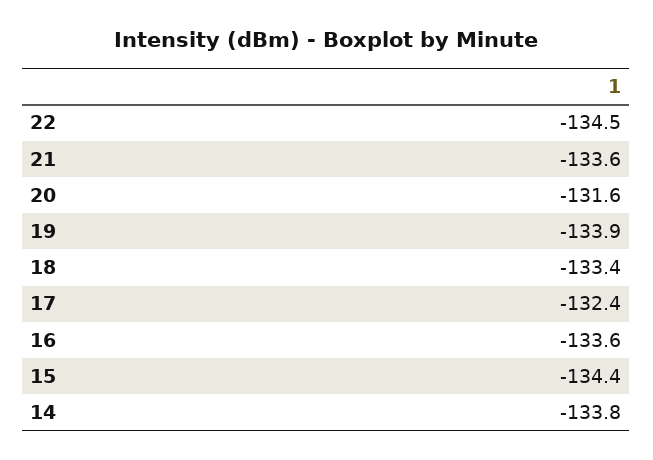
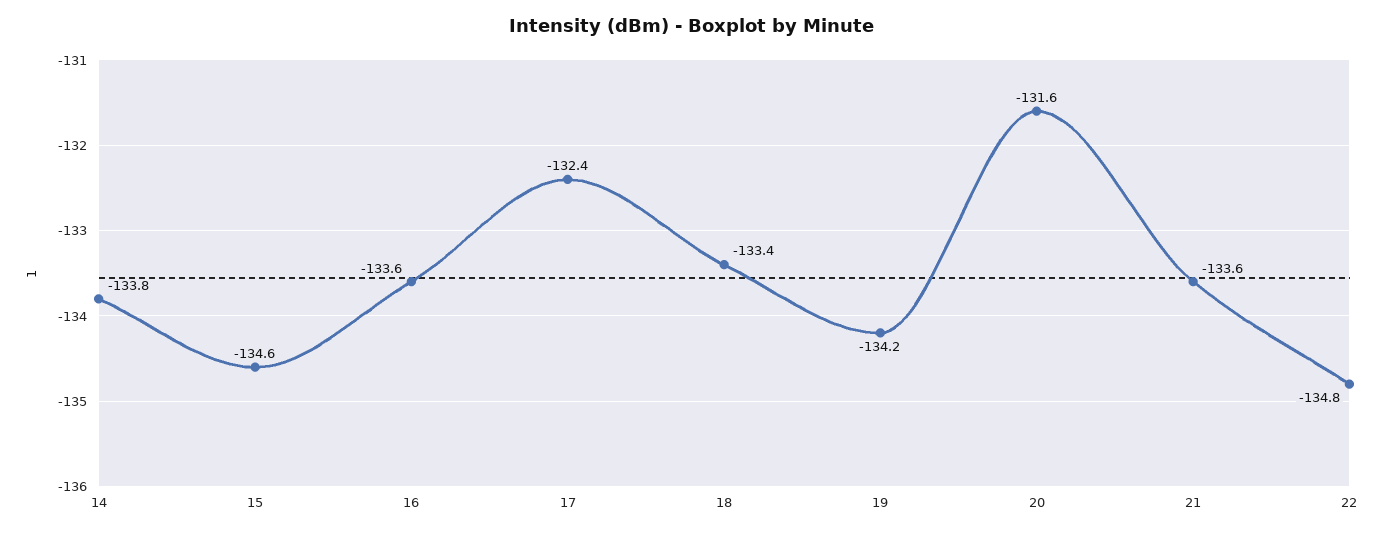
22: -134.5 -> -134.8
19: -133.9 -> -134.2
15: -134.4 -> -134.6

